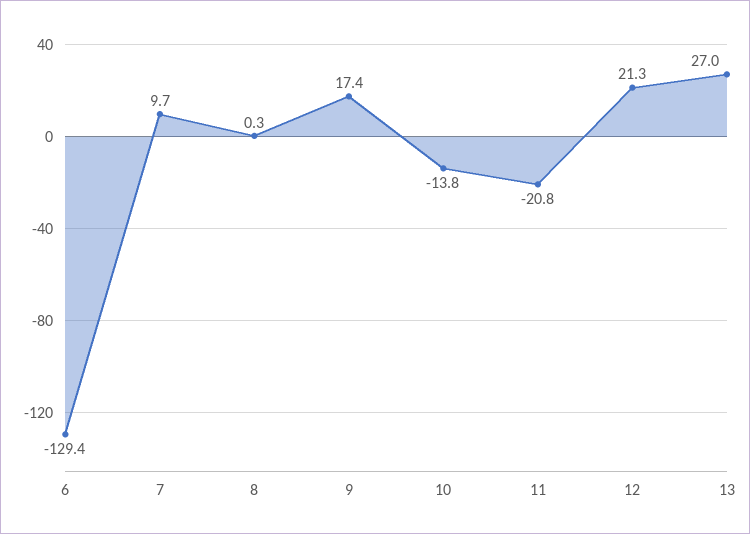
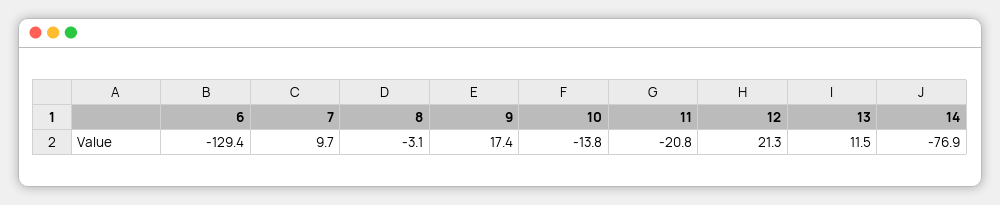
8: 0.3 -> -3.1
13: 27 -> 11.5
14: none -> -76.9

